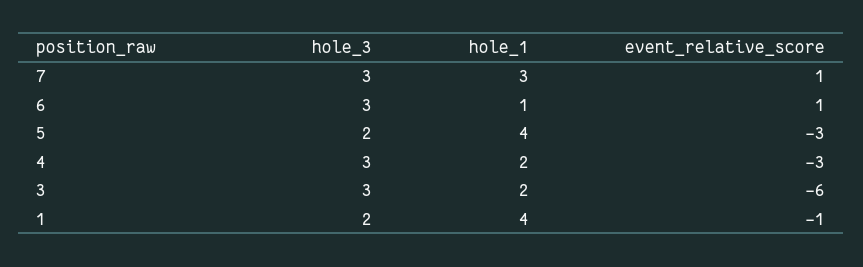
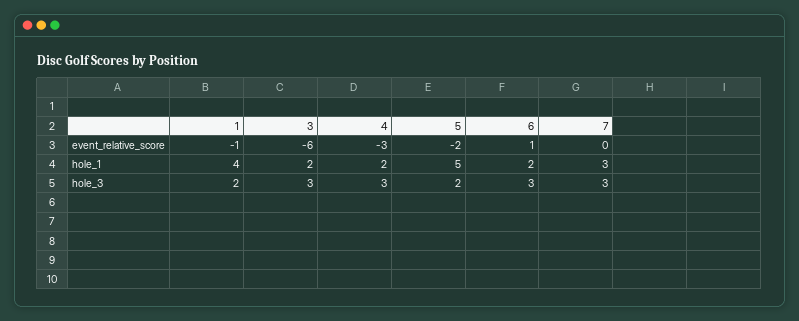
event_relative_score, 7: 1 -> 0
hole_1, 6: 1 -> 2
hole_1, 5: 4 -> 5
event_relative_score, 5: -3 -> -2

